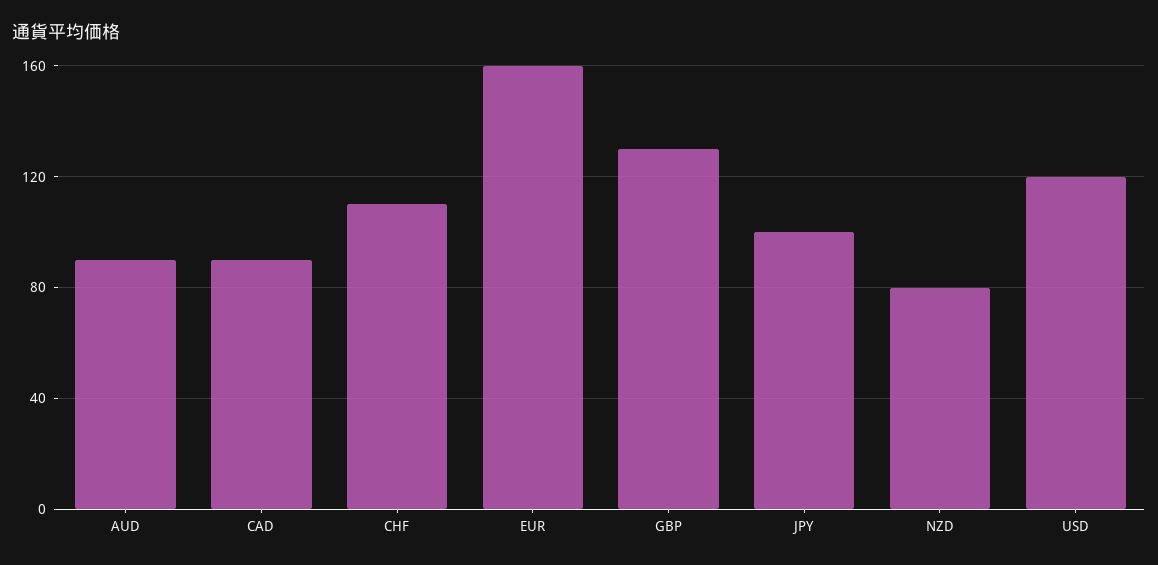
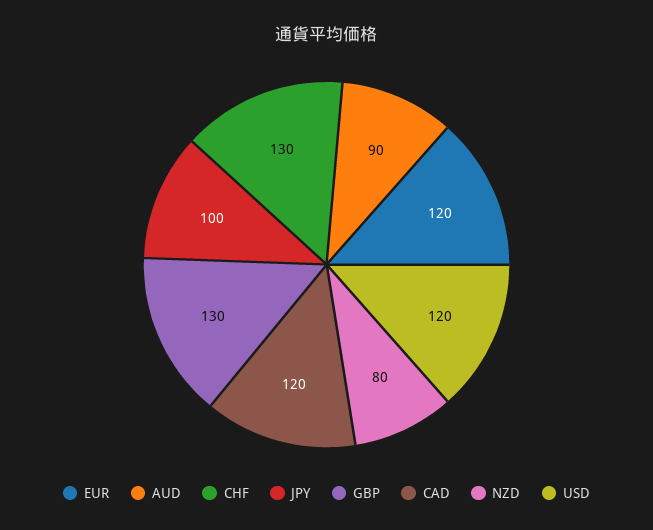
CAD: 90 -> 120
CHF: 110 -> 130
EUR: 160 -> 120

